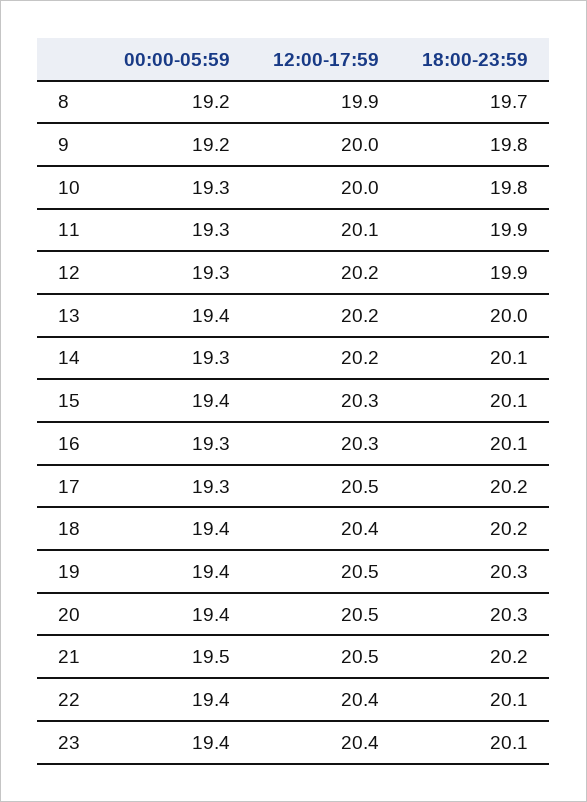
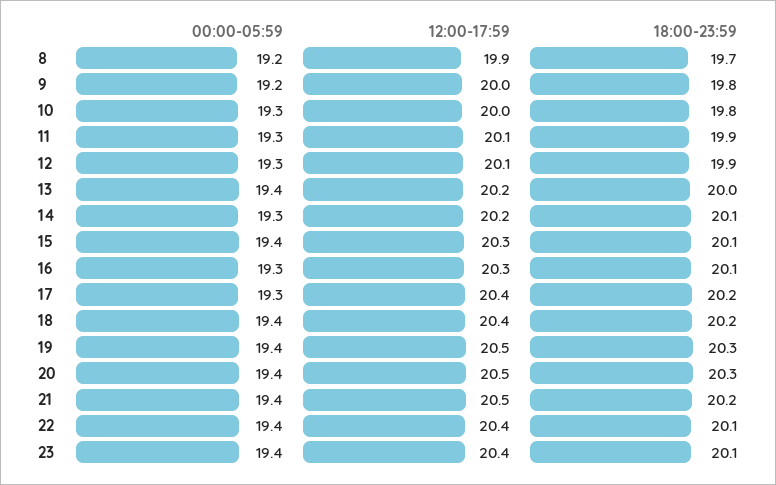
12:00-17:59, 12: 20.2 -> 20.1
12:00-17:59, 17: 20.5 -> 20.4
00:00-05:59, 21: 19.5 -> 19.4

